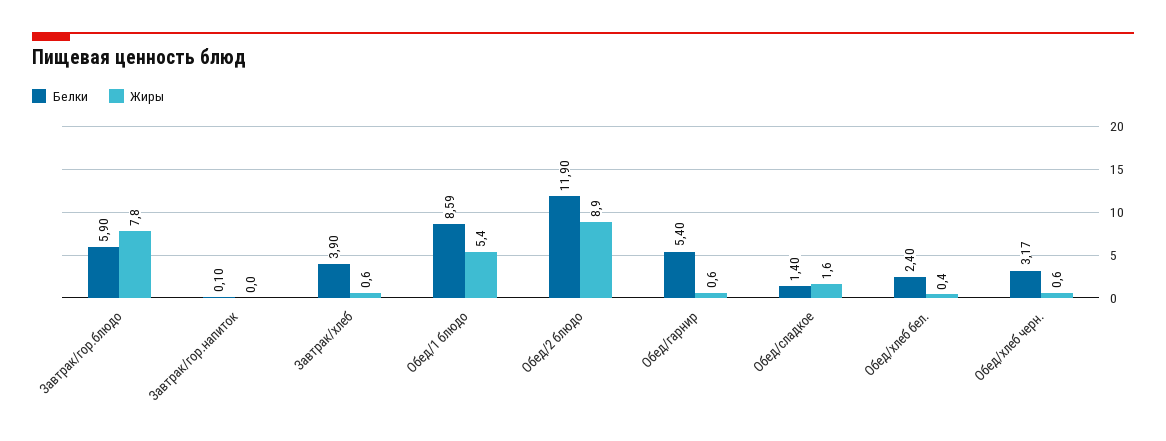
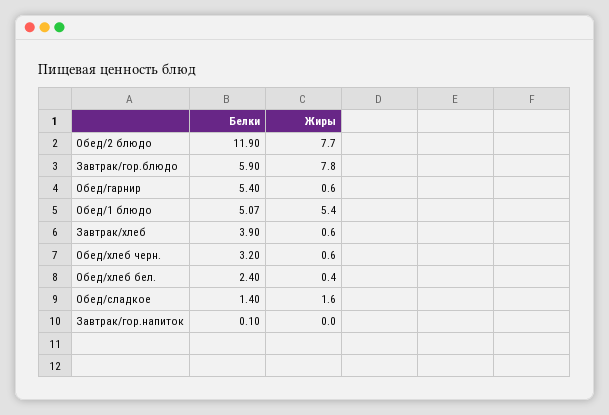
Белки, Обед/1 блюдо: 8.59 -> 5.07
Жиры, Обед/2 блюдо: 8.9 -> 7.7
Белки, Обед/хлеб черн.: 3.17 -> 3.2

